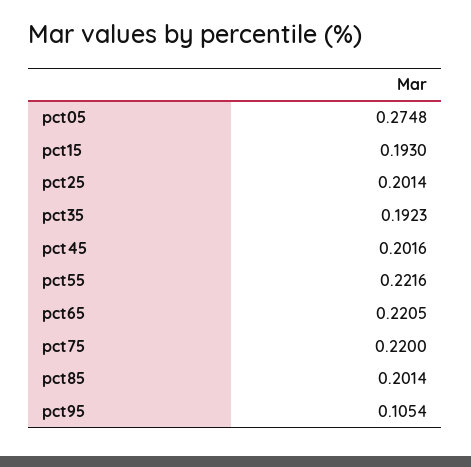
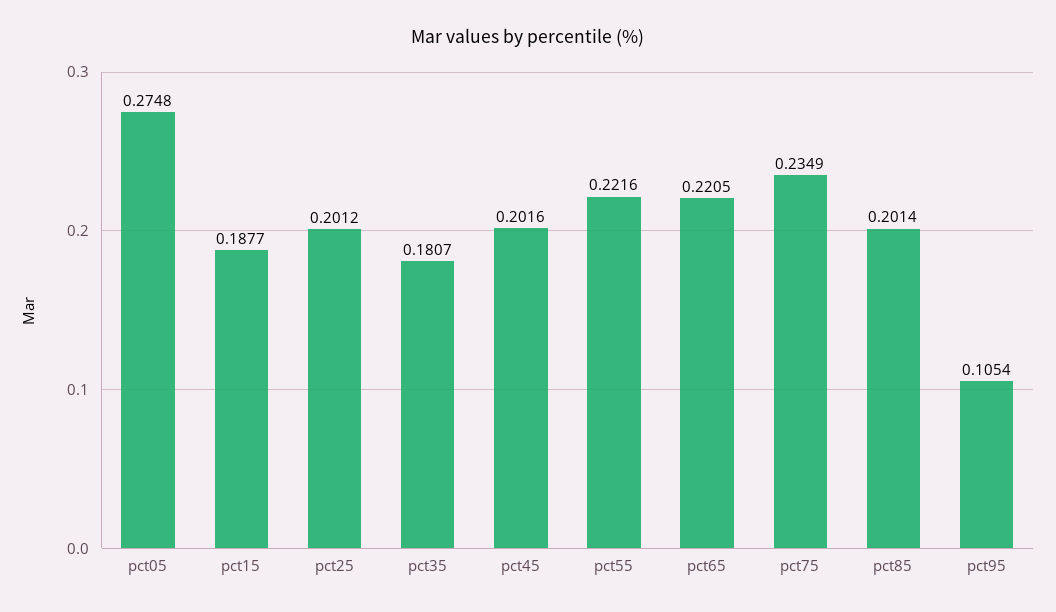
pct15: 0.193 -> 0.1877
pct25: 0.2014 -> 0.2012
pct35: 0.1923 -> 0.1807
pct75: 0.22 -> 0.2349

